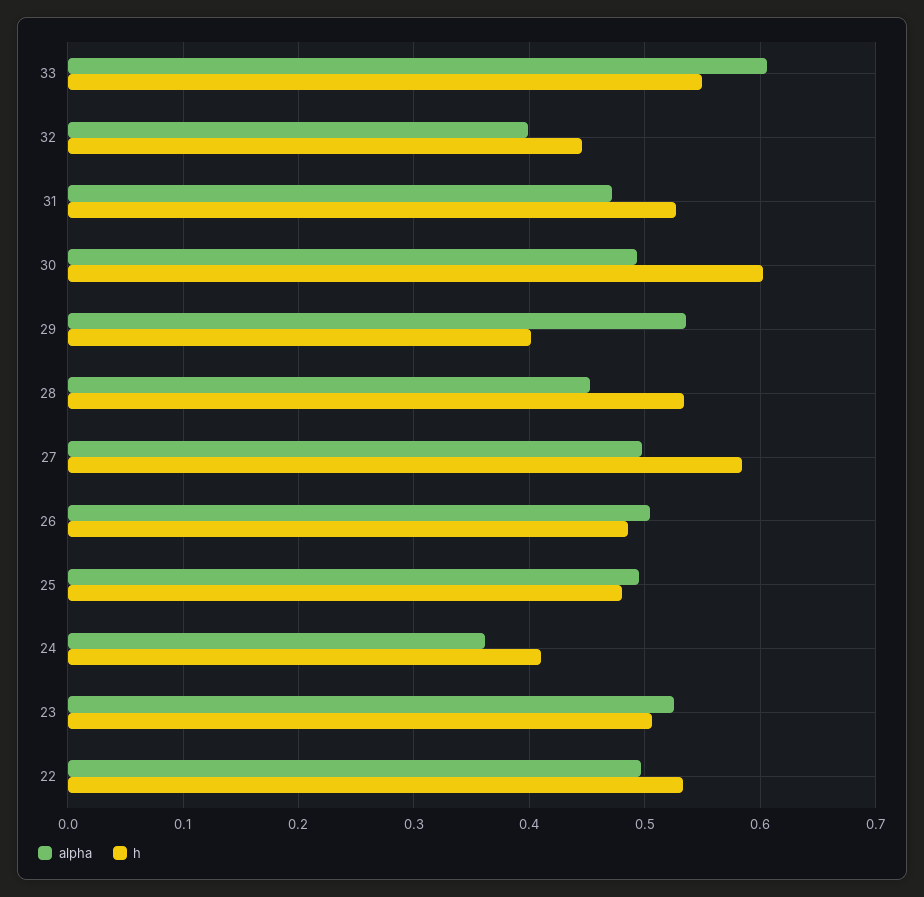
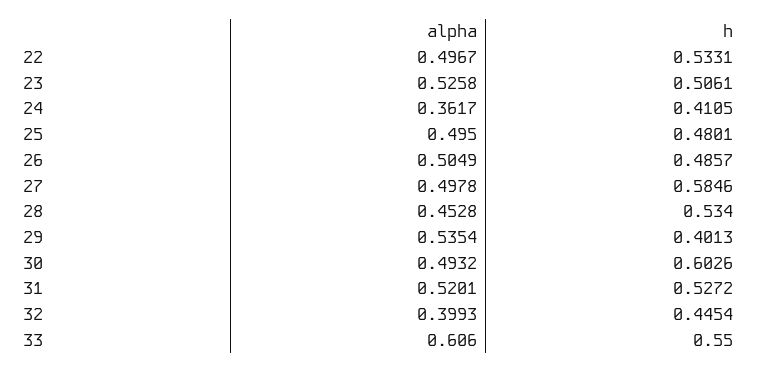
alpha, 31: 0.47 -> 0.5201

